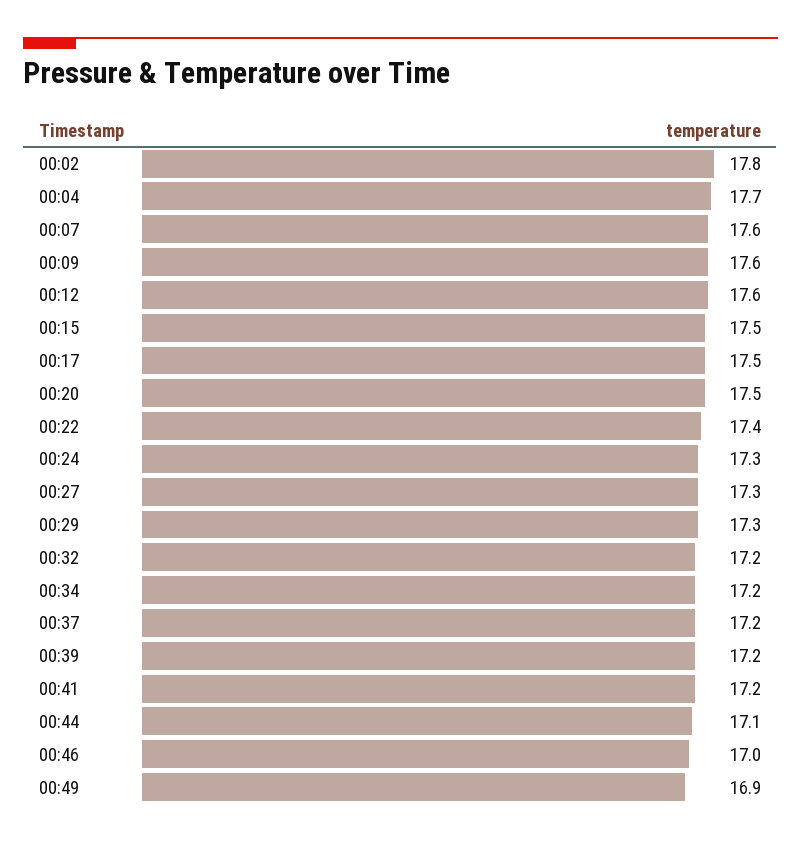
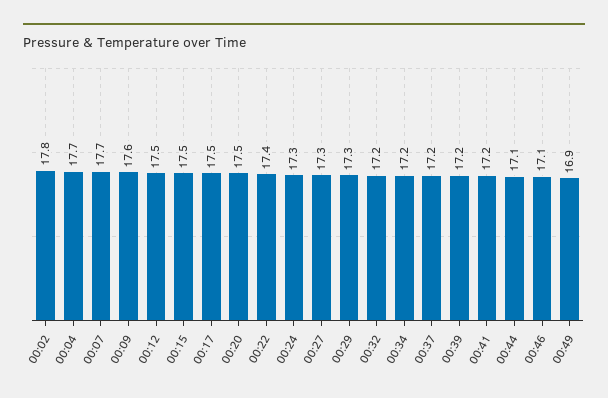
00:07: 17.6 -> 17.7
00:12: 17.6 -> 17.5
00:46: 17 -> 17.1

